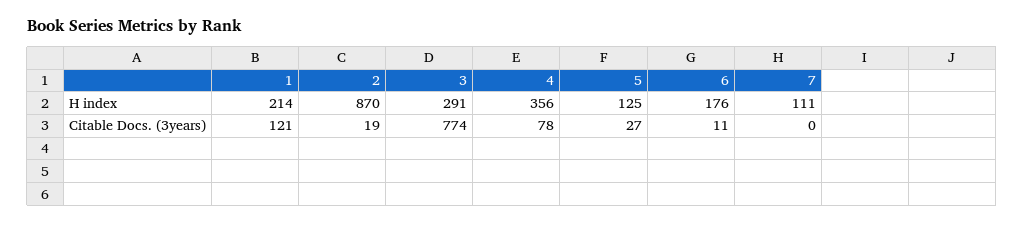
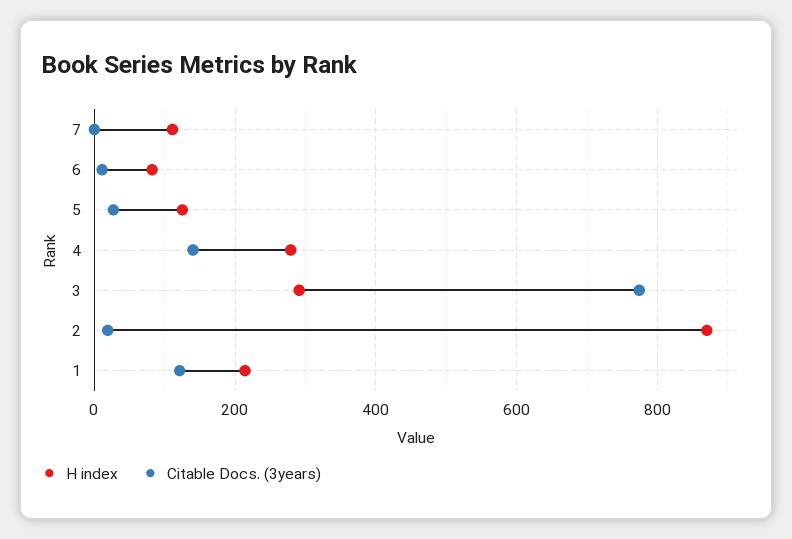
H index, 4: 356 -> 280
H index, 6: 176 -> 80
Citable Docs. (3years), 4: 78 -> 140

